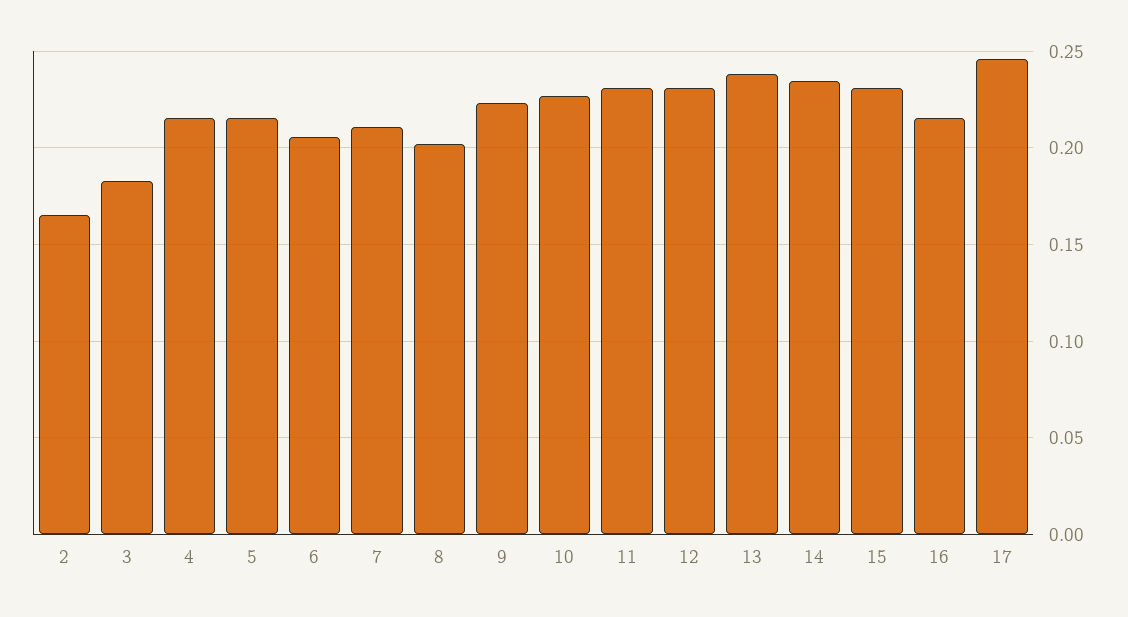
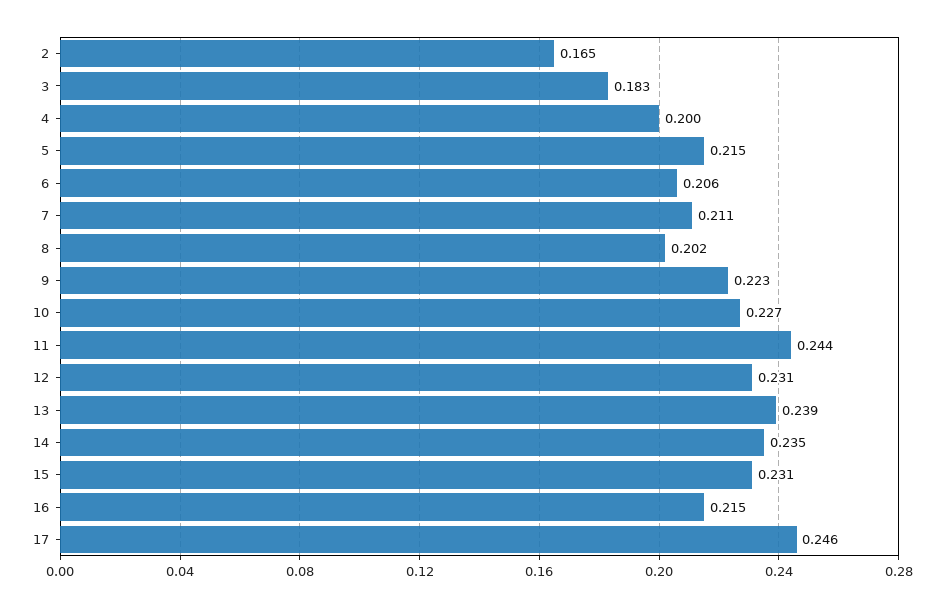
4: 0.215 -> 0.2
11: 0.23 -> 0.244

